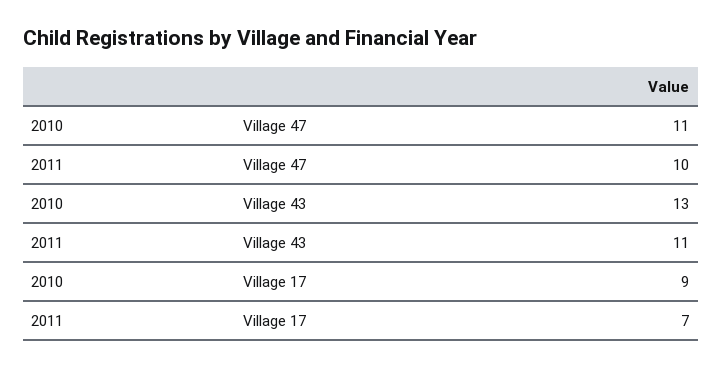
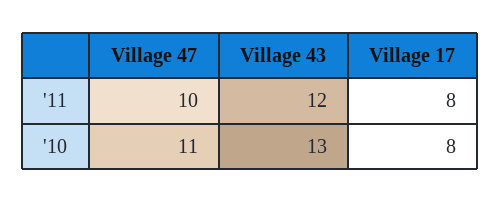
2011, Village 43: 11 -> 12
2010, Village 17: 9 -> 8
2011, Village 17: 7 -> 8

